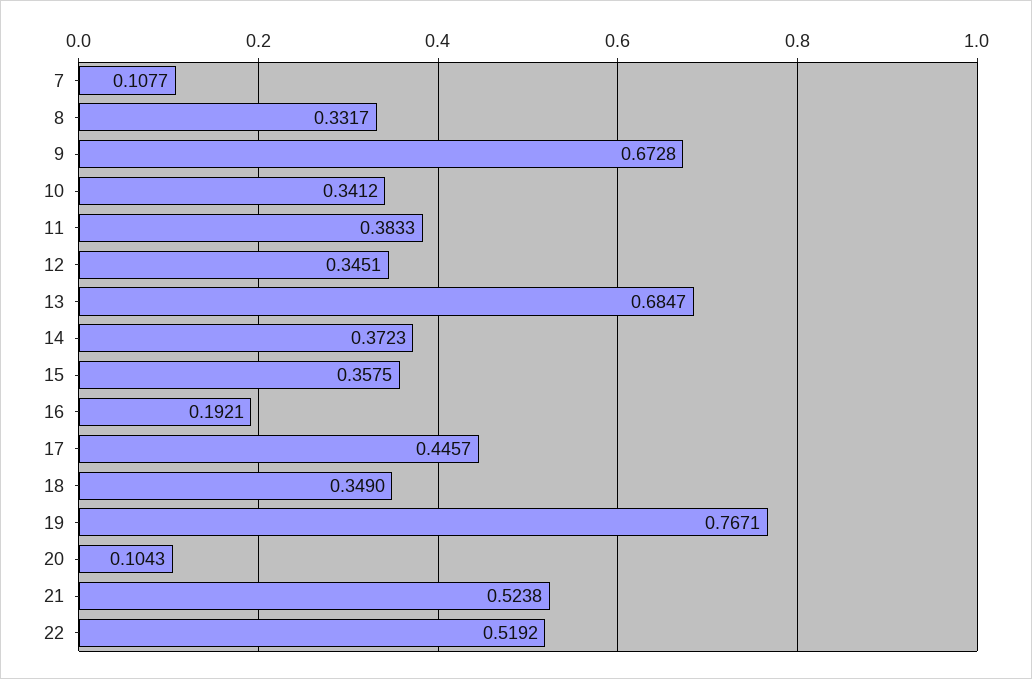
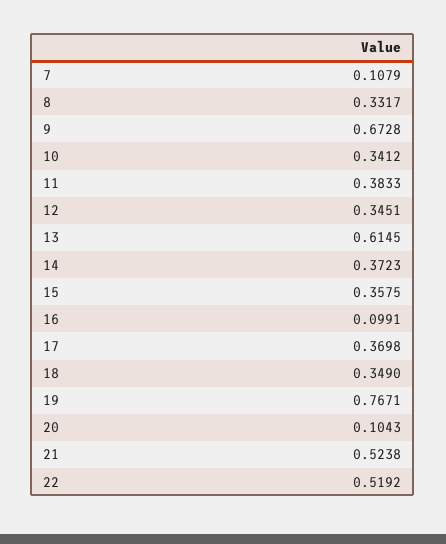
7: 0.1077 -> 0.1079
13: 0.6847 -> 0.6145
16: 0.1921 -> 0.0991
17: 0.4457 -> 0.3698

